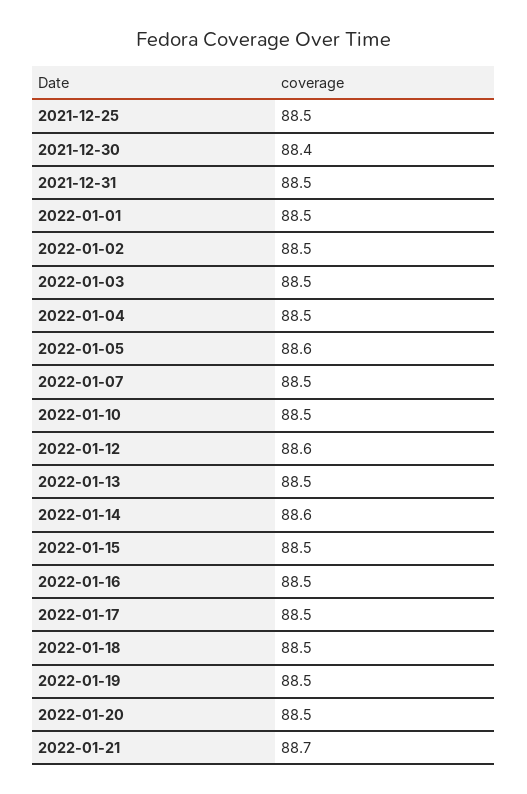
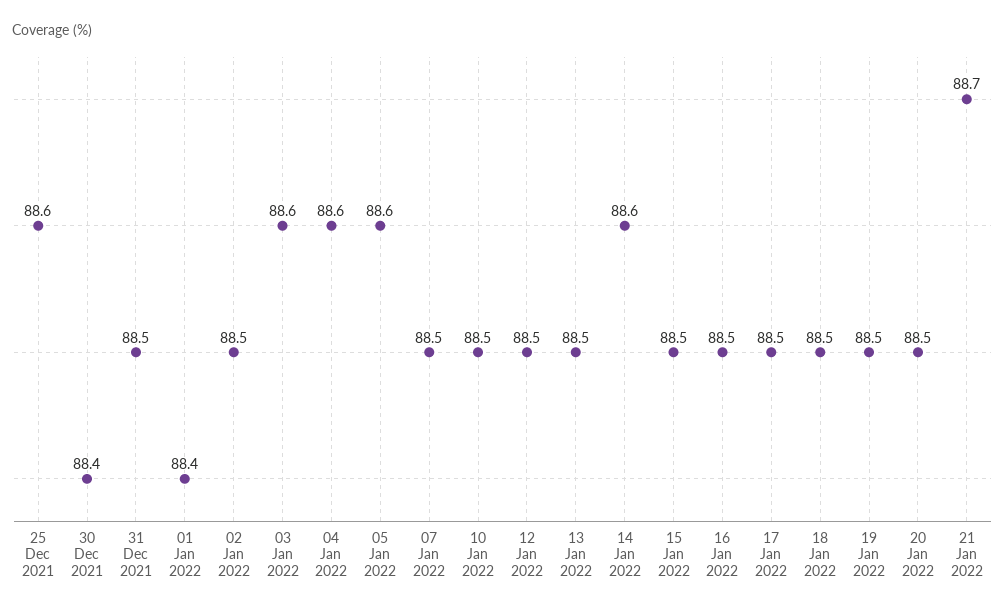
2021-12-25: 88.5 -> 88.6
2022-01-01: 88.5 -> 88.4
2022-01-03: 88.5 -> 88.6
2022-01-04: 88.5 -> 88.6
2022-01-12: 88.6 -> 88.5

